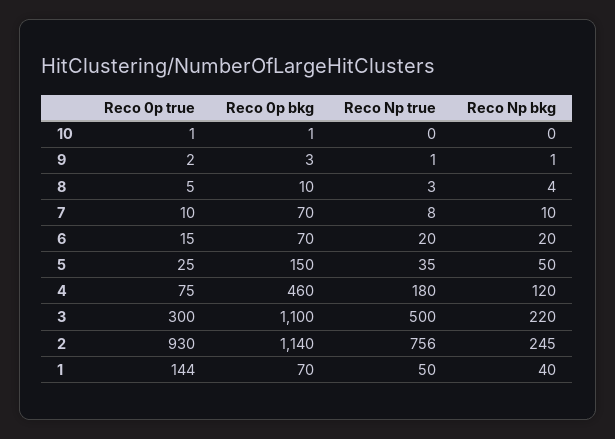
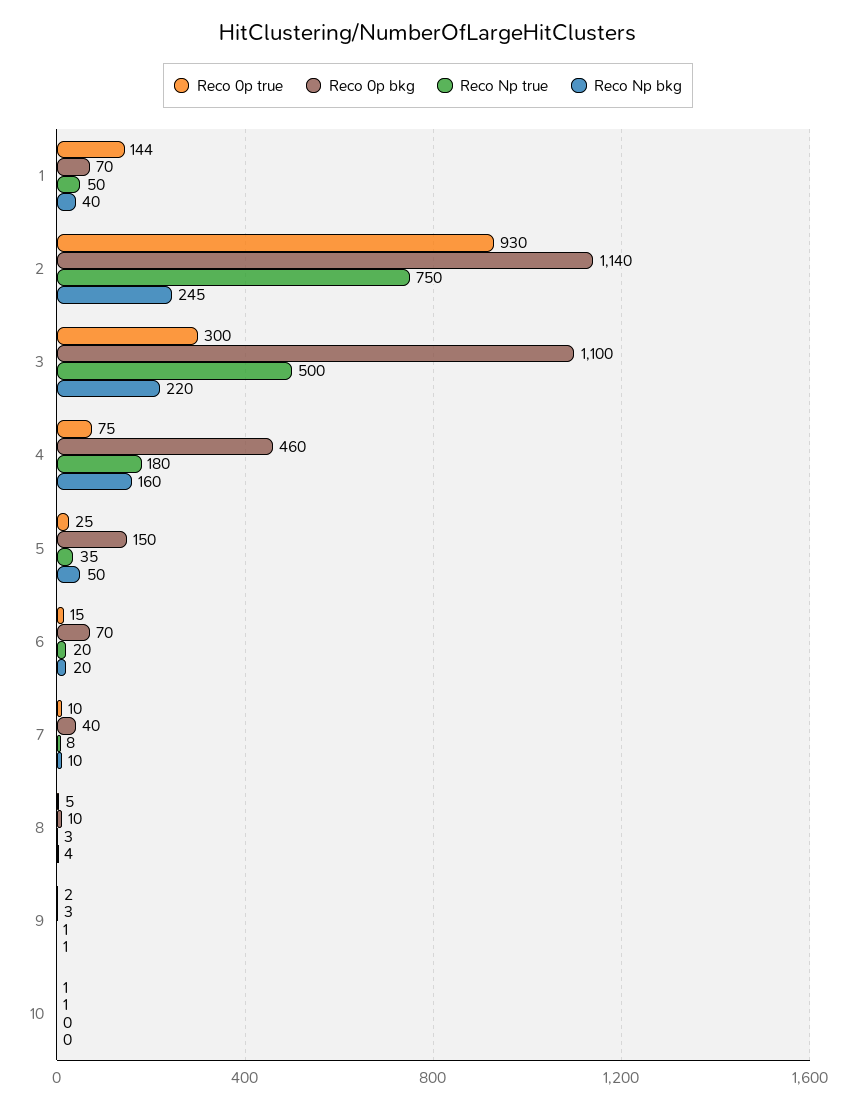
Reco 0p bkg, 7: 70 -> 40
Reco Np bkg, 4: 120 -> 160
Reco Np true, 2: 756 -> 750

